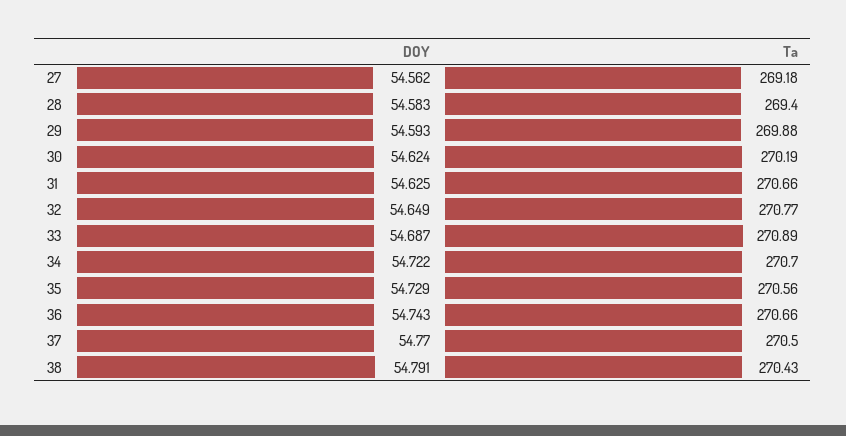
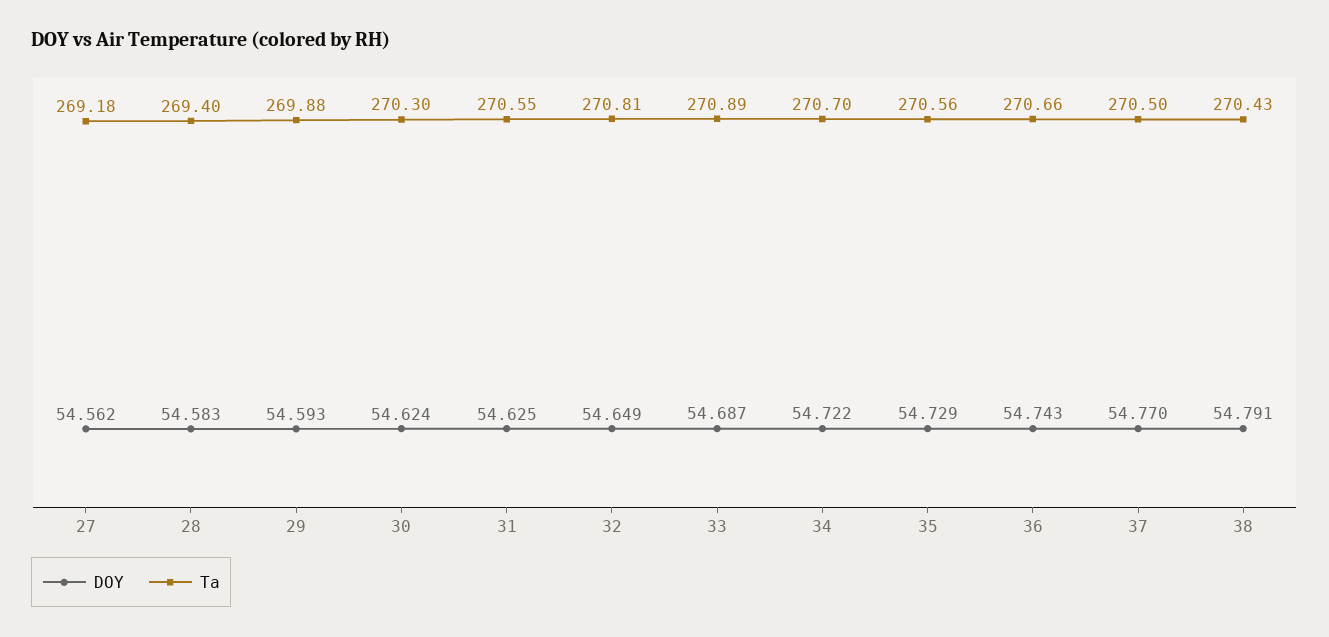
Ta, 30: 270.19 -> 270.3
Ta, 31: 270.66 -> 270.55
Ta, 32: 270.77 -> 270.81

